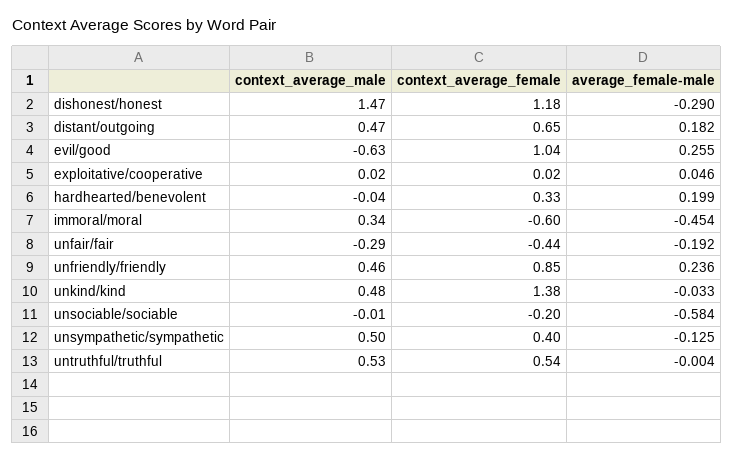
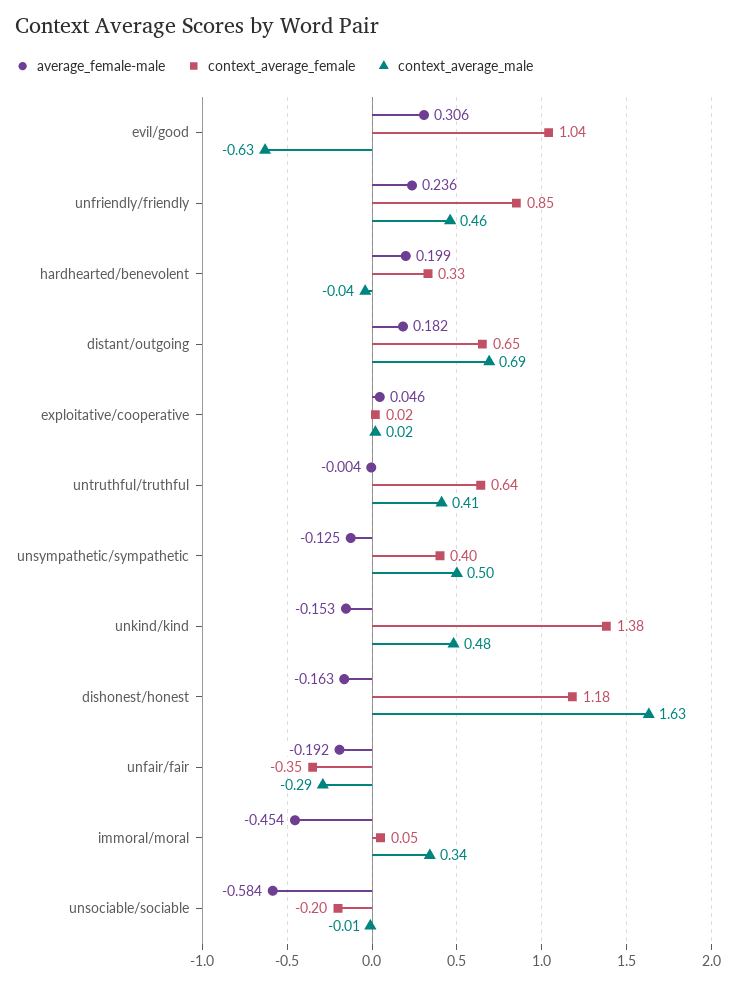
context_average_male, dishonest/honest: 1.47 -> 1.63
average_female-male, dishonest/honest: -0.29 -> -0.163
context_average_male, distant/outgoing: 0.47 -> 0.69
average_female-male, evil/good: 0.255 -> 0.306
context_average_female, immoral/moral: -0.6 -> 0.05
context_average_female, unfair/fair: -0.44 -> -0.35
average_female-male, unkind/kind: -0.033 -> -0.153
context_average_male, untruthful/truthful: 0.53 -> 0.41
context_average_female, untruthful/truthful: 0.54 -> 0.64

